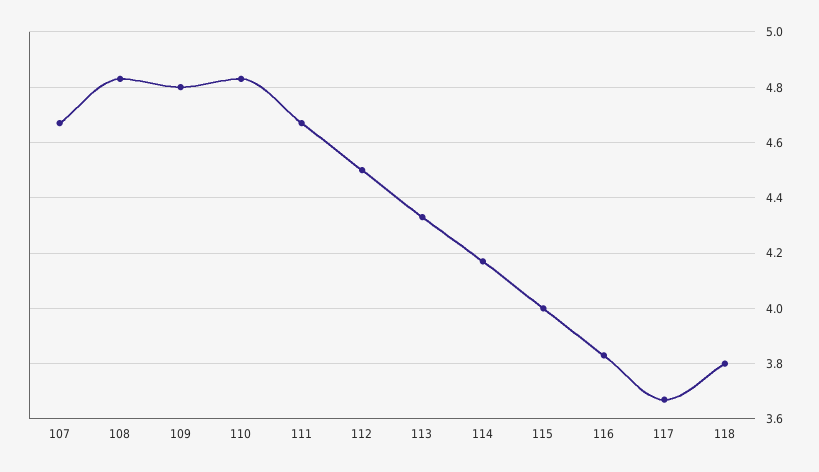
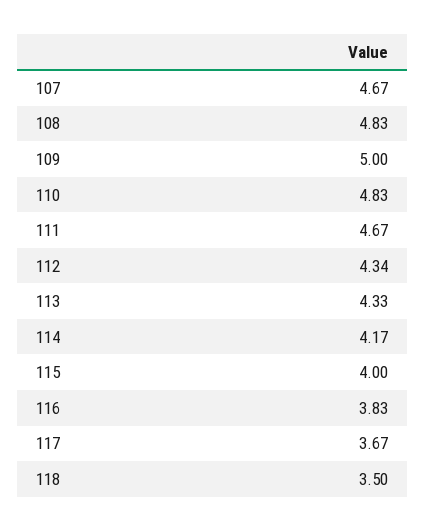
109: 4.8 -> 5
112: 4.5 -> 4.34
118: 3.8 -> 3.5

